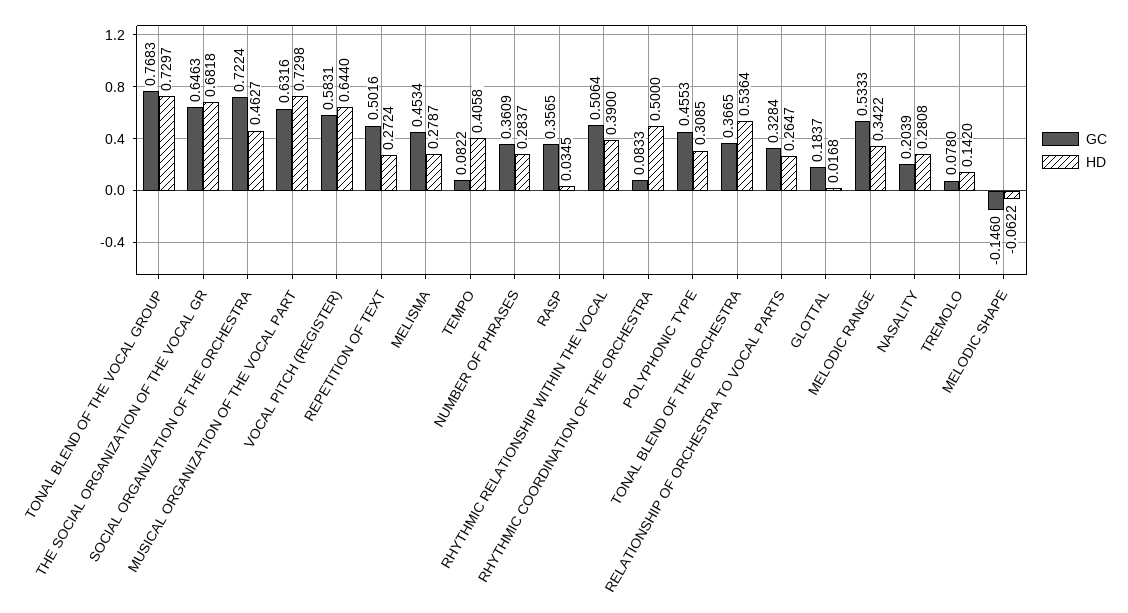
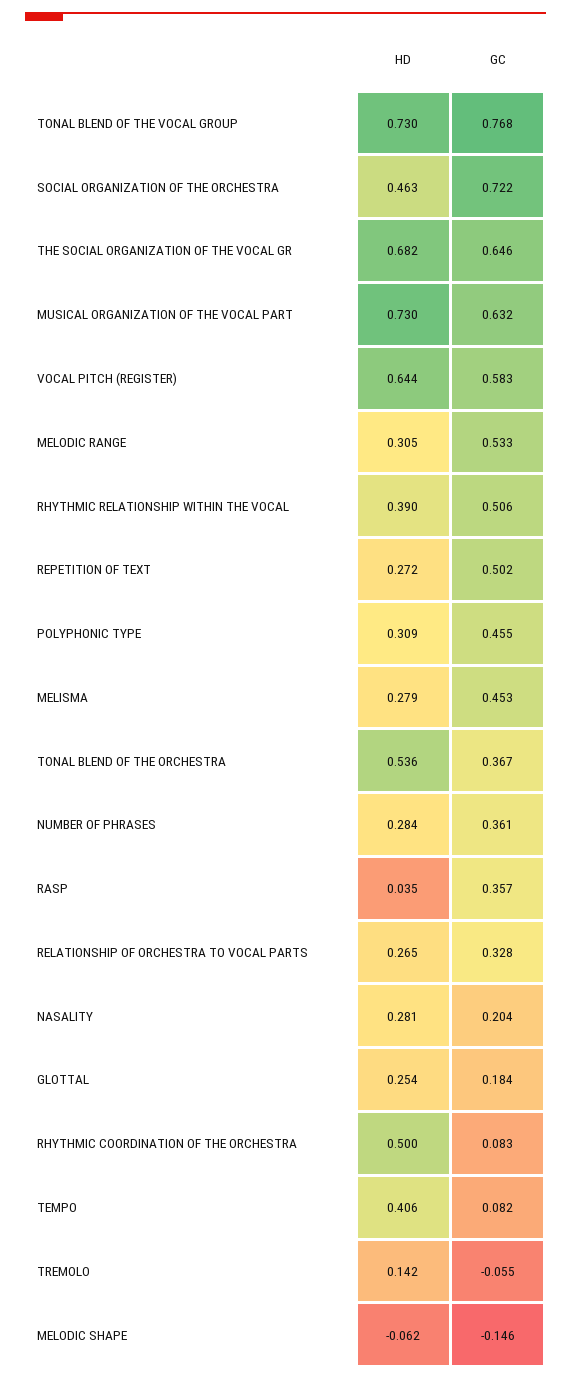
HD, GLOTTAL: 0.0168 -> 0.254
HD, MELODIC RANGE: 0.3422 -> 0.305
GC, TREMOLO: 0.078 -> -0.055

